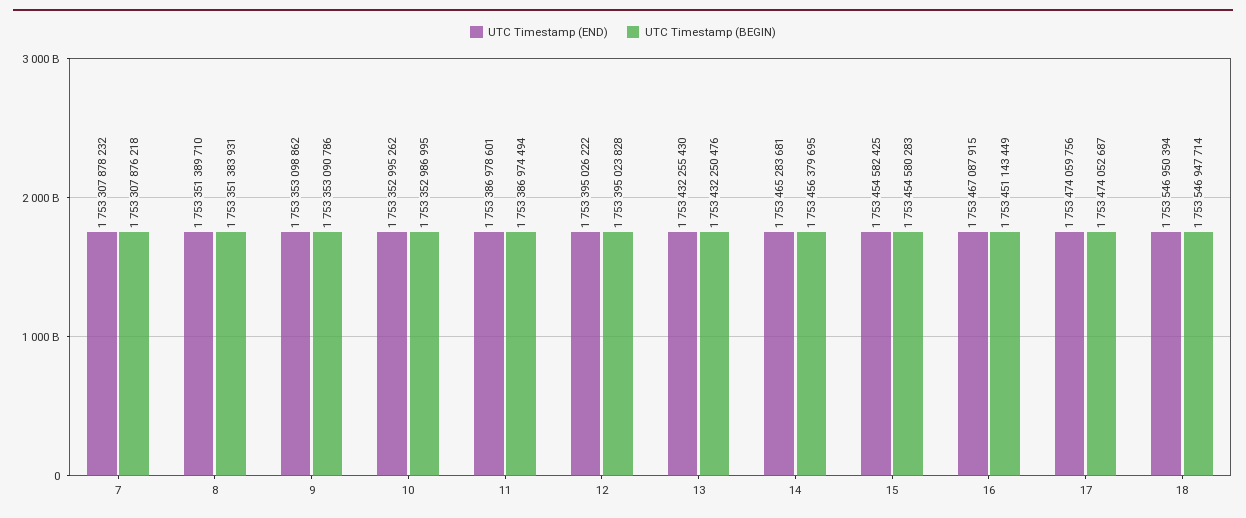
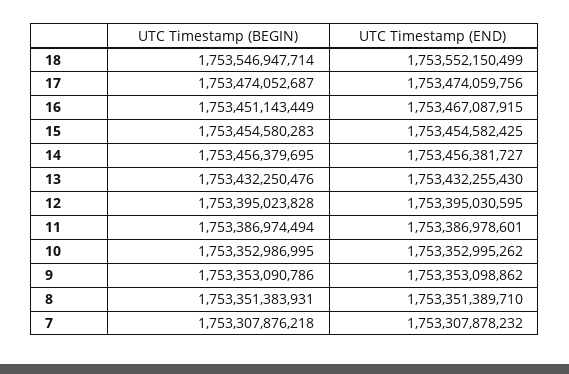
UTC Timestamp (END), 12: 1753395026222 -> 1753395030595
UTC Timestamp (END), 14: 1753465283681 -> 1753456381727
UTC Timestamp (END), 18: 1753546950394 -> 1753552150499

